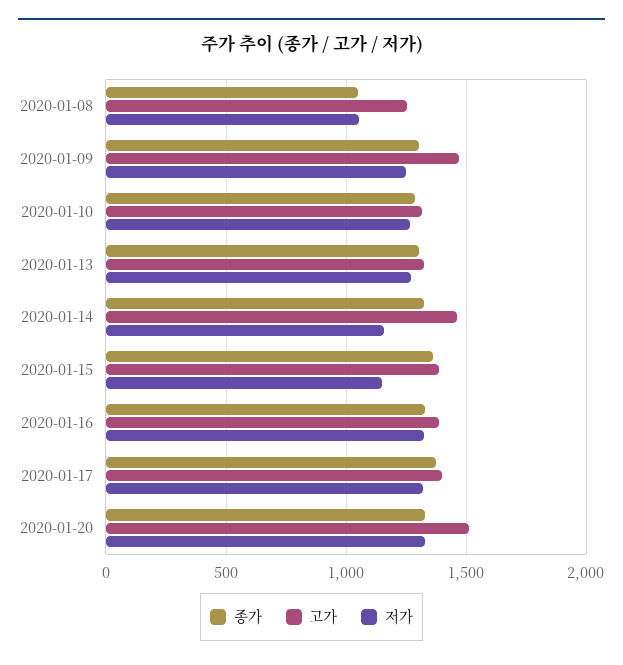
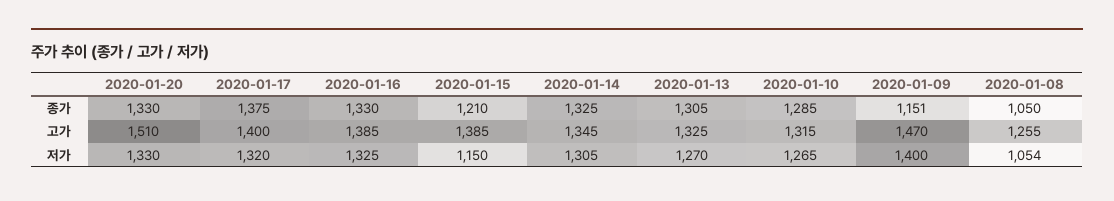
종가, 2020-01-09: 1300 -> 1151
저가, 2020-01-09: 1250 -> 1400
고가, 2020-01-14: 1450 -> 1345
저가, 2020-01-14: 1150 -> 1305
종가, 2020-01-15: 1350 -> 1210

